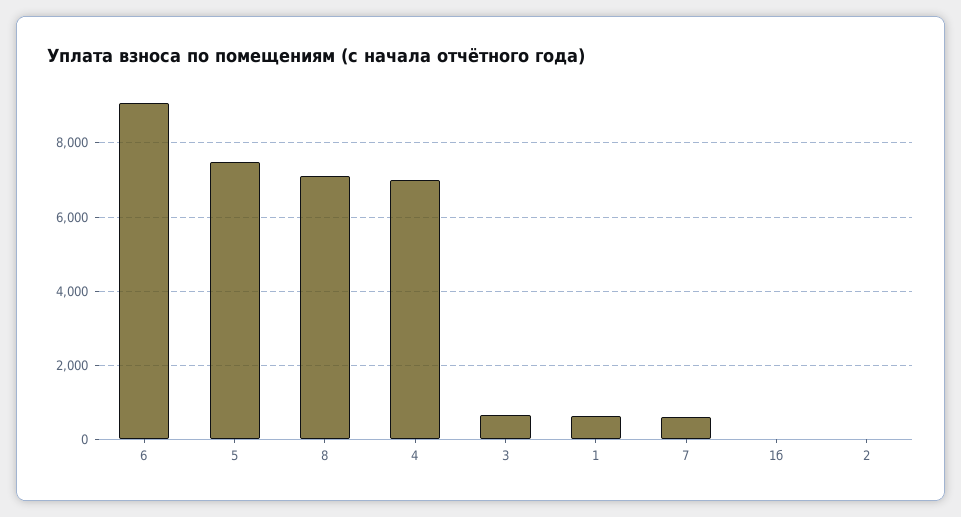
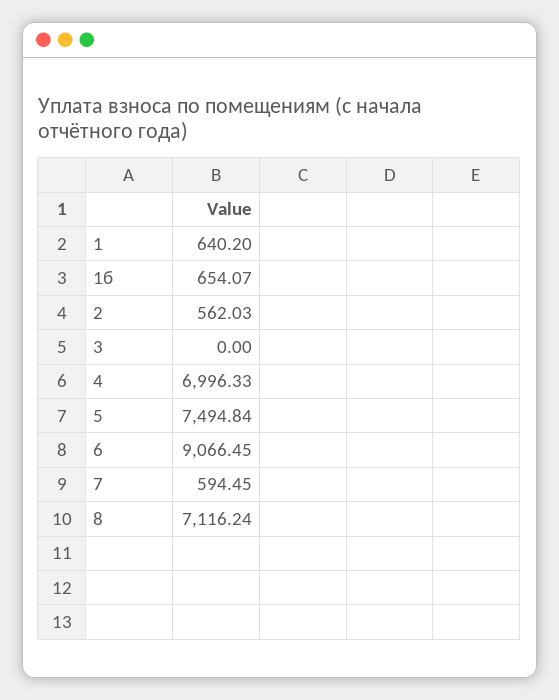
3: 600 -> 0
1б: 0 -> 654.07
2: 0 -> 562.03

